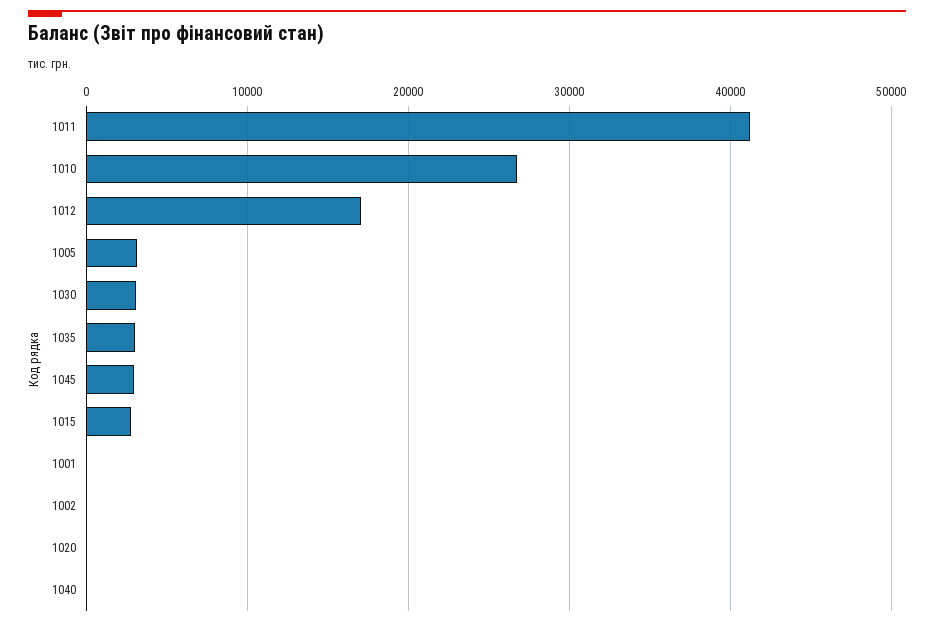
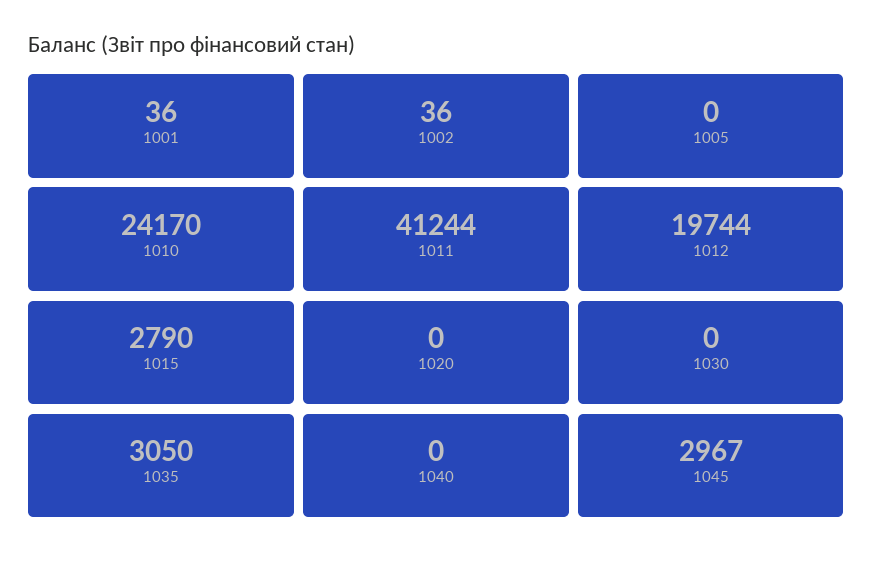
1010: 27000 -> 24170
1012: 17000 -> 19744
1005: 3000 -> 0
1030: 3000 -> 0

